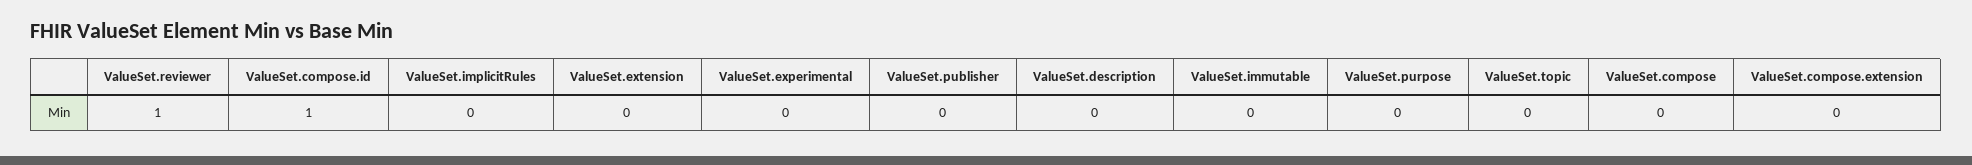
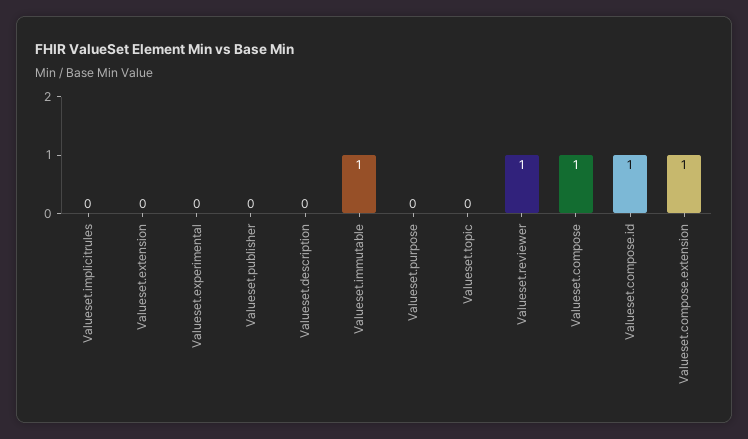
ValueSet.immutable: 0 -> 1
ValueSet.compose: 0 -> 1
ValueSet.compose.extension: 0 -> 1

